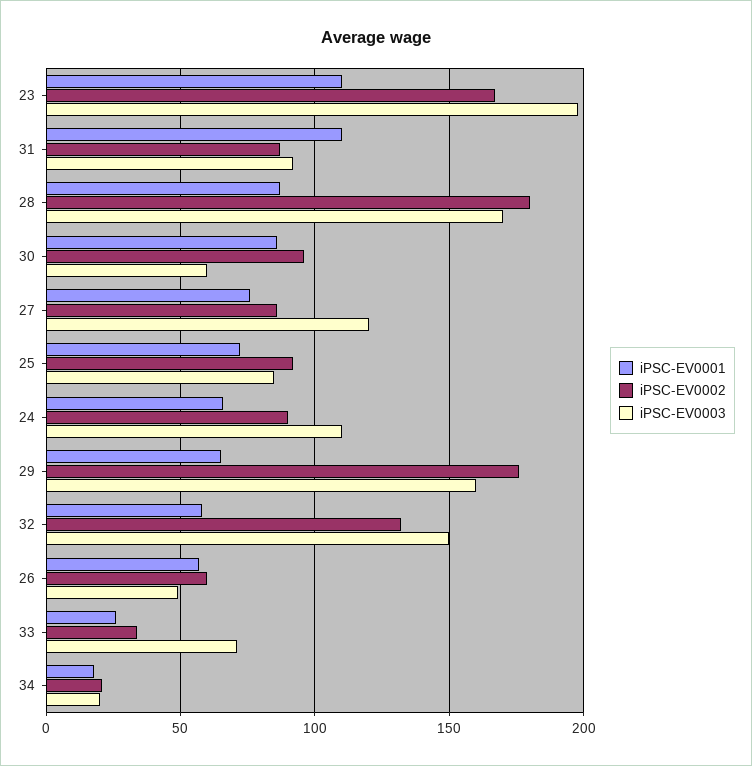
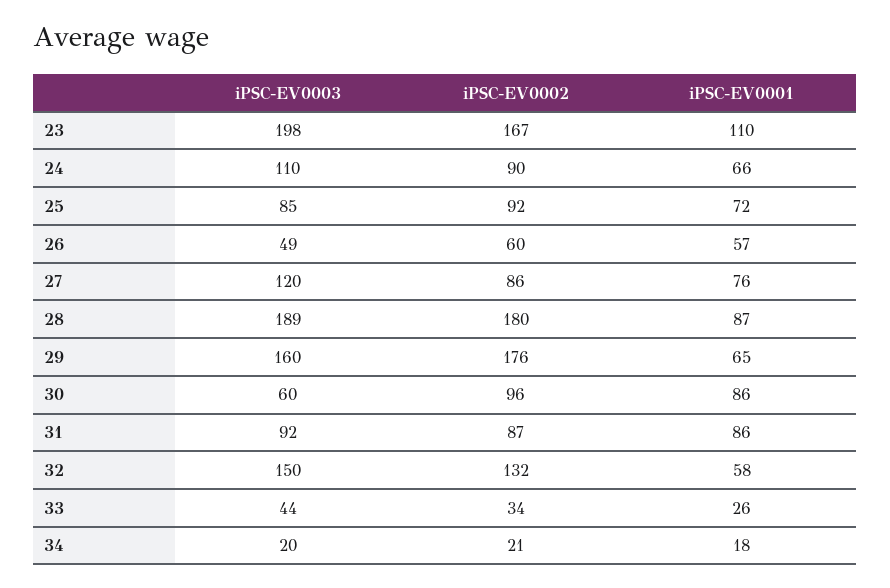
iPSC-EV0001, 31: 110 -> 86
iPSC-EV0003, 28: 170 -> 189
iPSC-EV0003, 33: 70 -> 44

